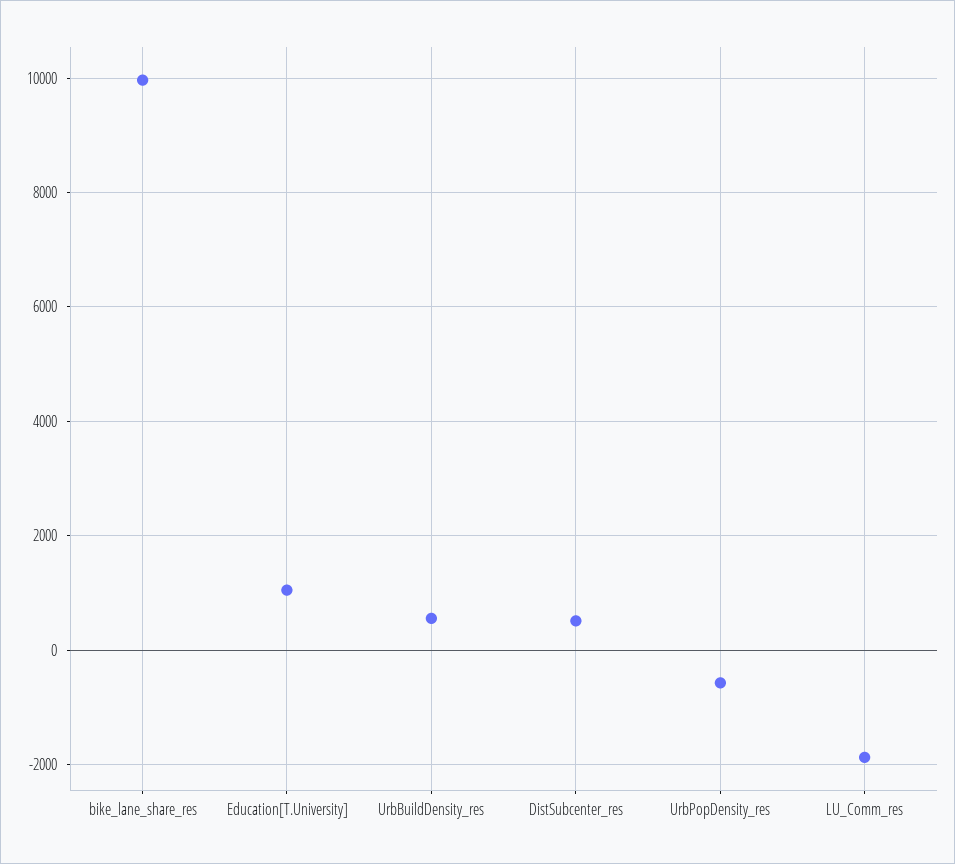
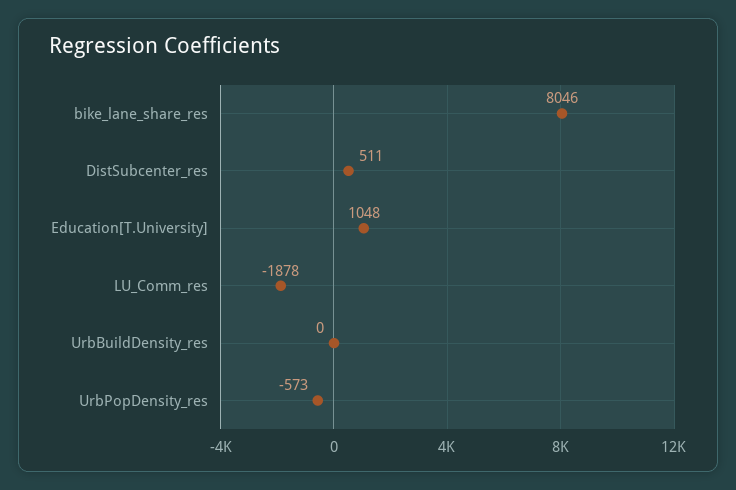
bike_lane_share_res: 10000 -> 8046
UrbBuildDensity_res: 600 -> 0

